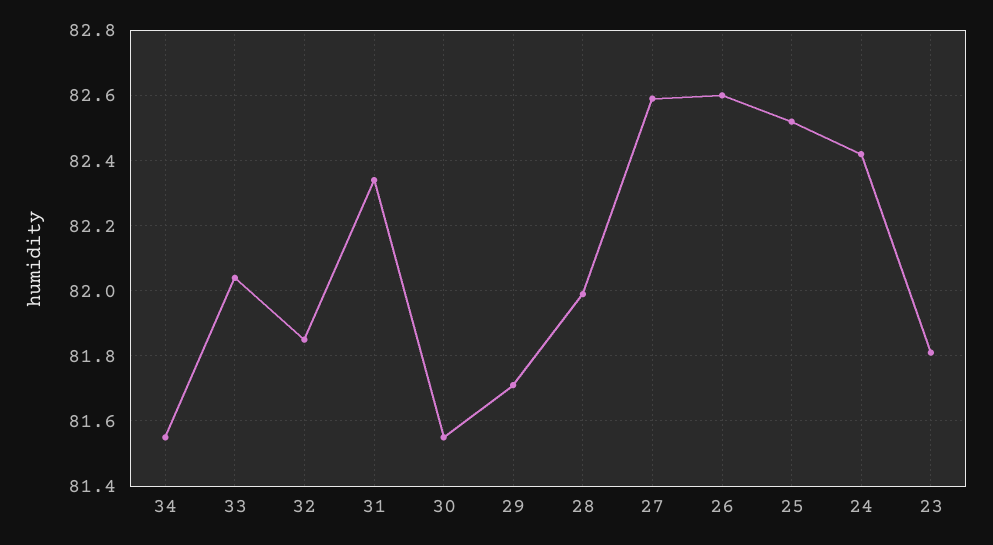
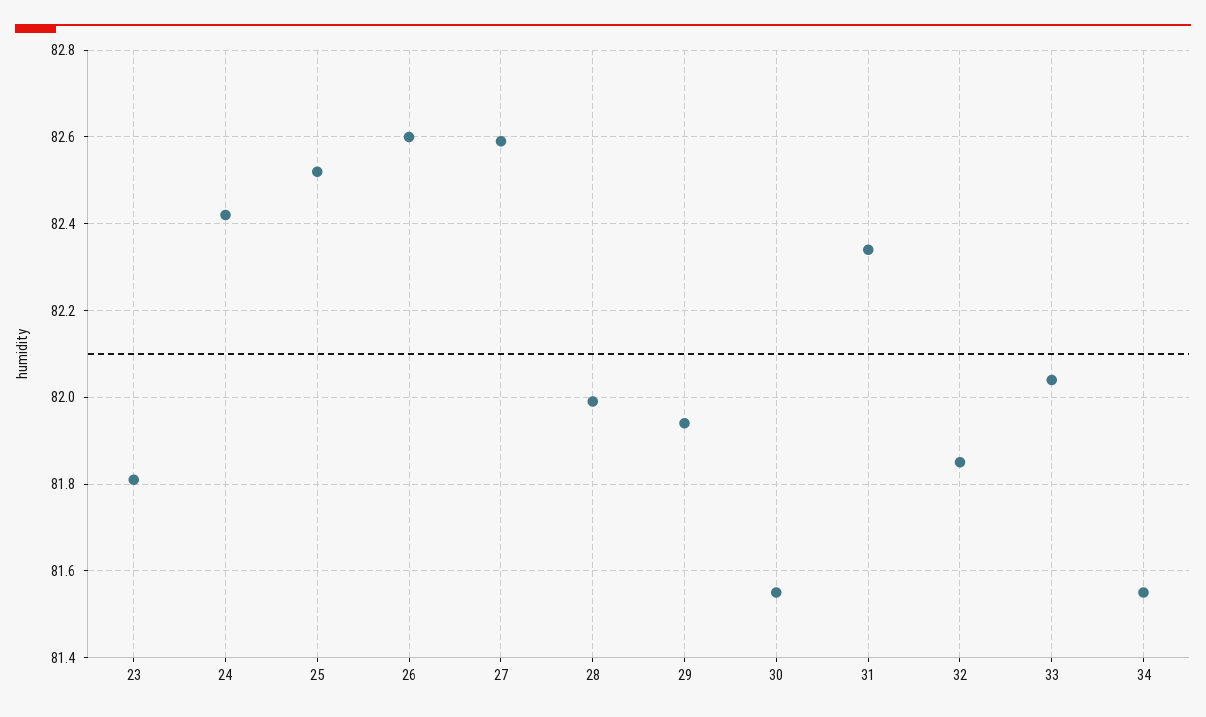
29: 81.7 -> 81.95

